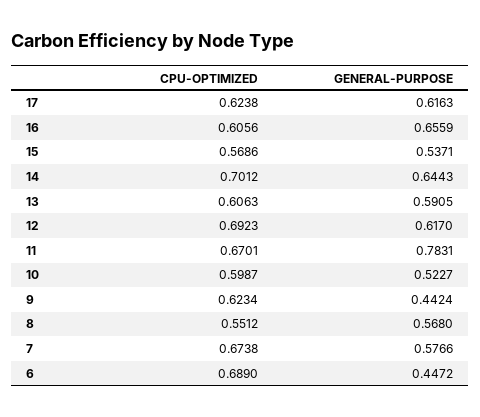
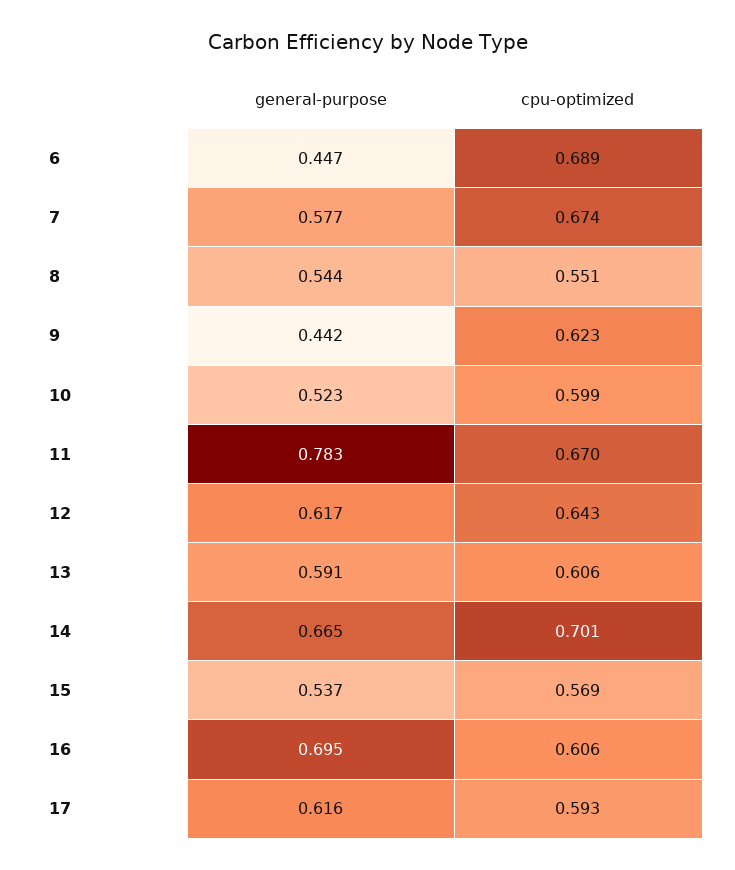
CPU-OPTIMIZED, 17: 0.6238 -> 0.593
GENERAL-PURPOSE, 16: 0.6559 -> 0.695
GENERAL-PURPOSE, 14: 0.6443 -> 0.665
CPU-OPTIMIZED, 12: 0.6923 -> 0.643
GENERAL-PURPOSE, 8: 0.568 -> 0.544

